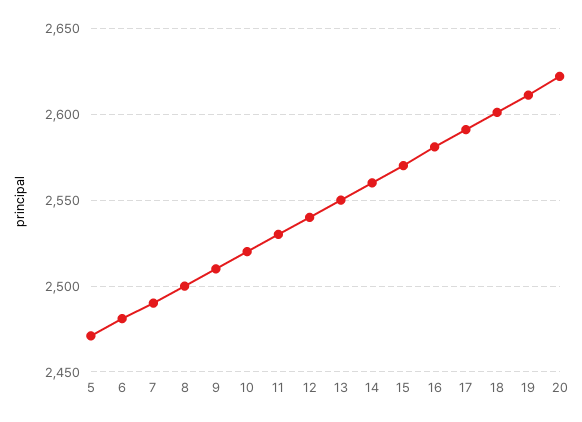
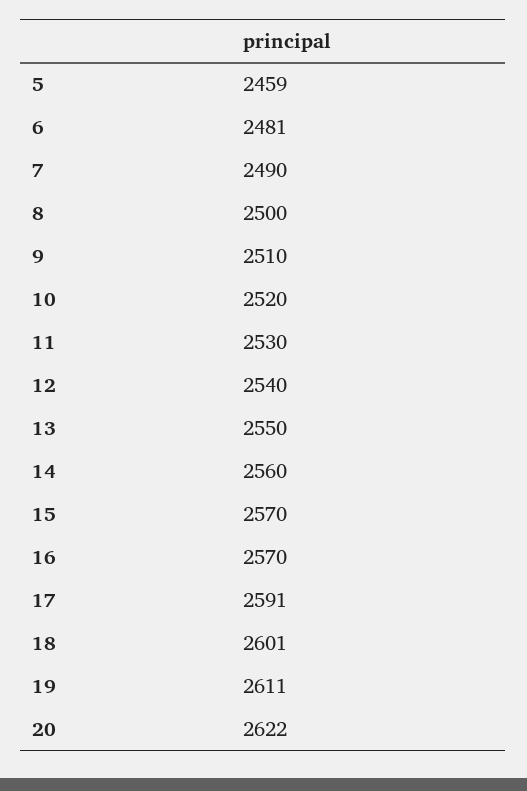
5: 2470 -> 2459
16: 2580 -> 2570

